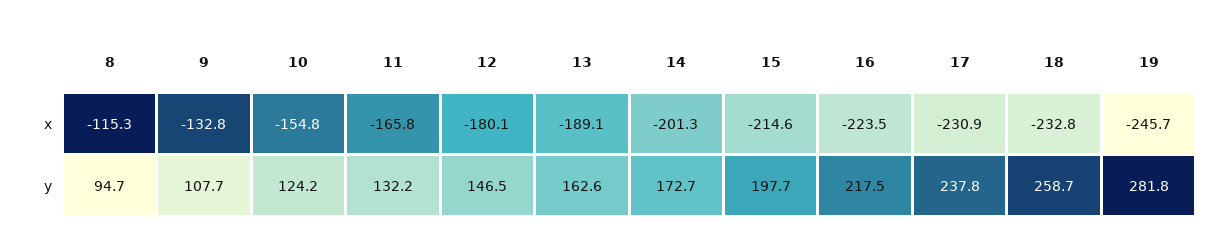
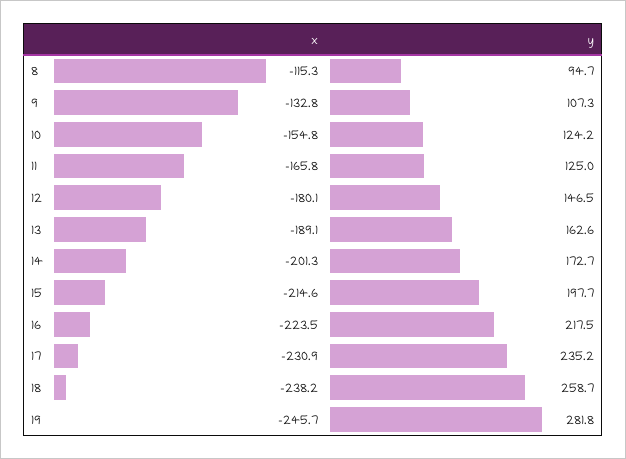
18, x: -232.8 -> -238.2
9, y: 107.7 -> 107.3
11, y: 132.2 -> 125
17, y: 237.8 -> 235.2

